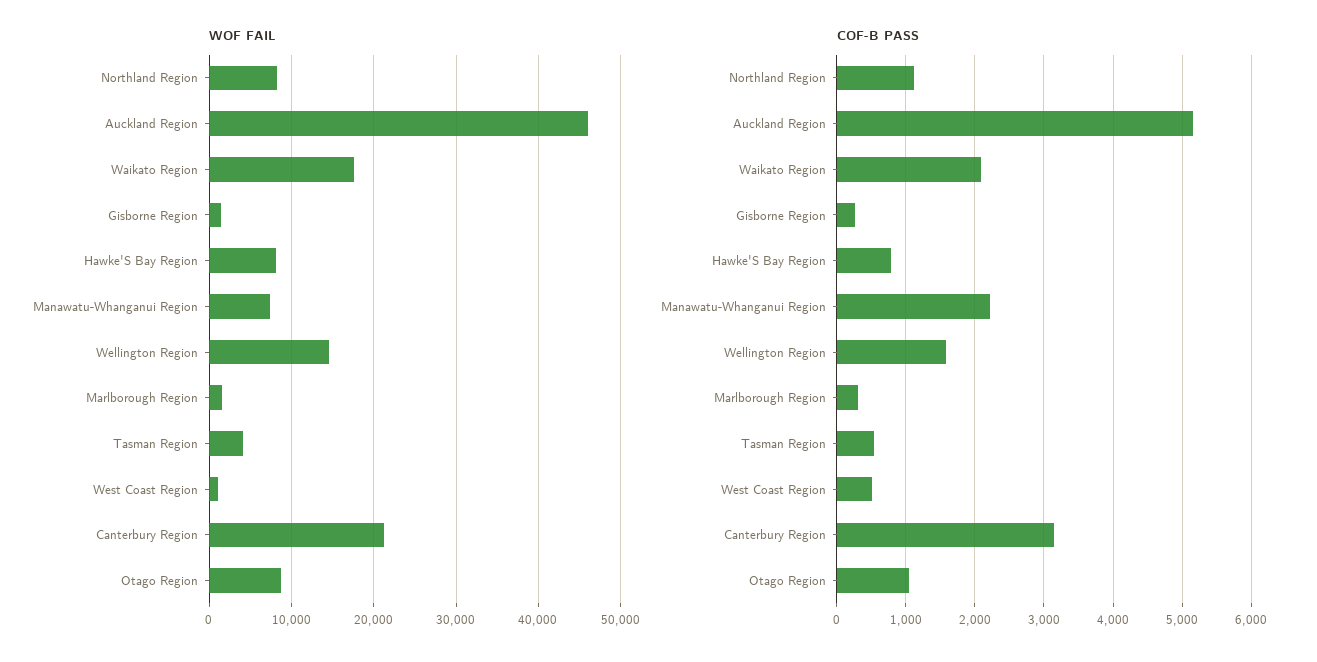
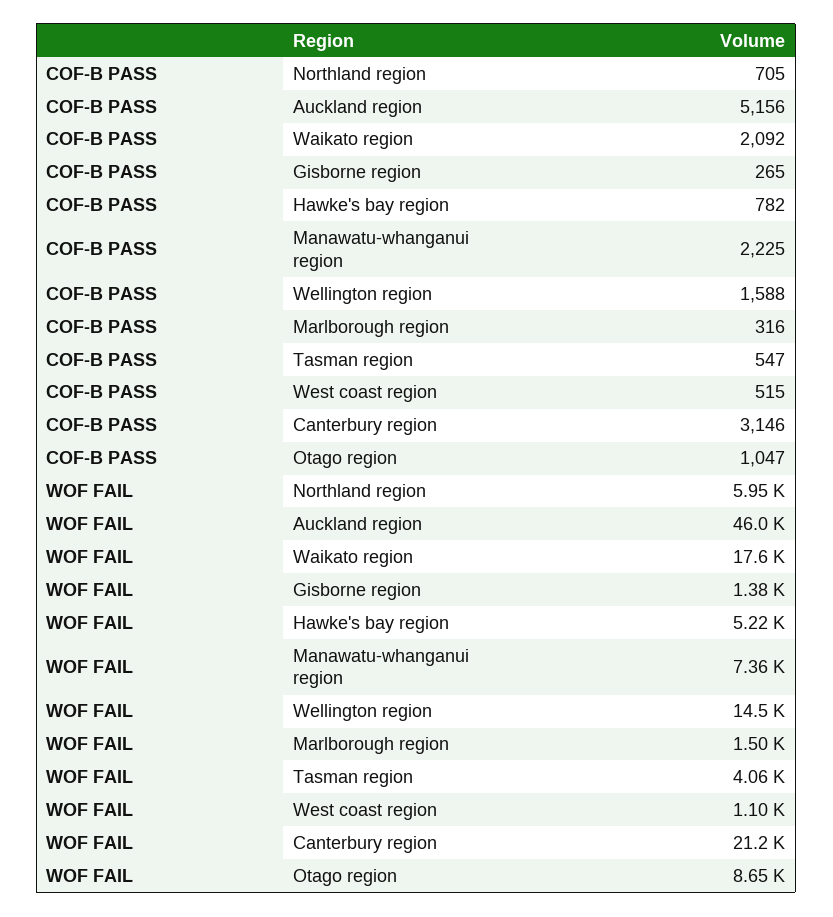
WOF FAIL, Northland Region: 8000 -> 5950
WOF FAIL, Hawke'S Bay Region: 8000 -> 5220
COF-B PASS, Northland Region: 1100 -> 705

